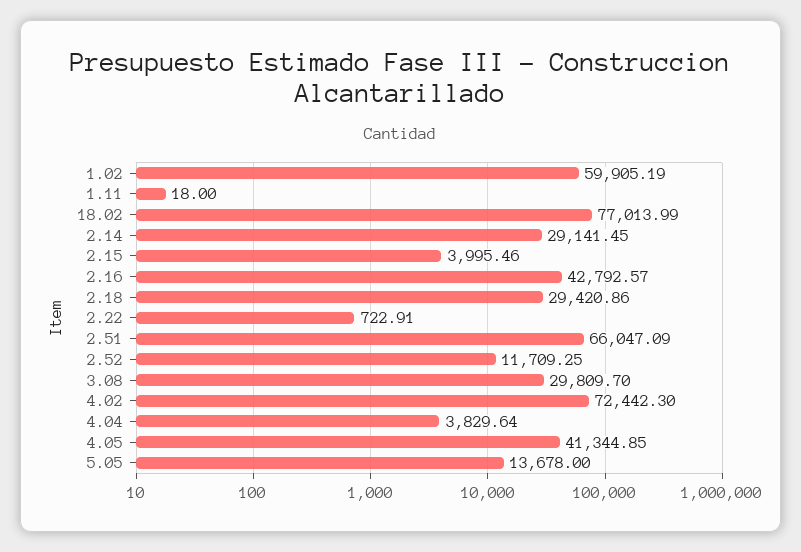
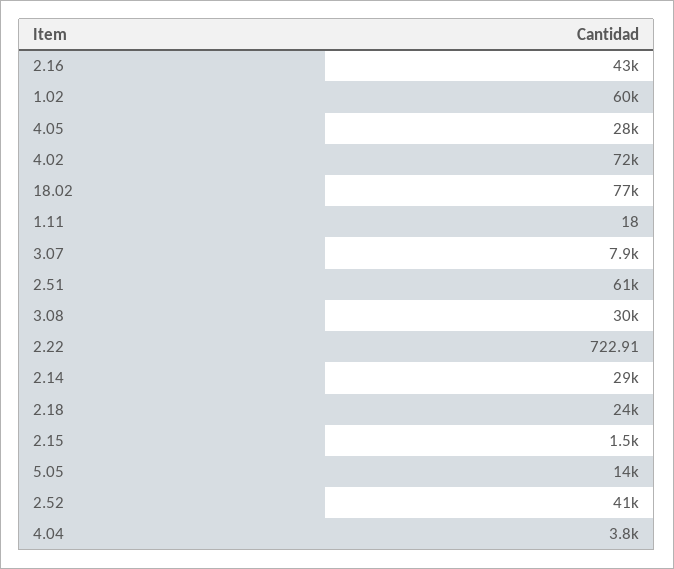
2.15: 3995.46 -> 1500
2.18: 29420.86 -> 24000
2.51: 66047.09 -> 61000
2.52: 11709.25 -> 41000
4.05: 41344.85 -> 28000
3.07: none -> 7900

